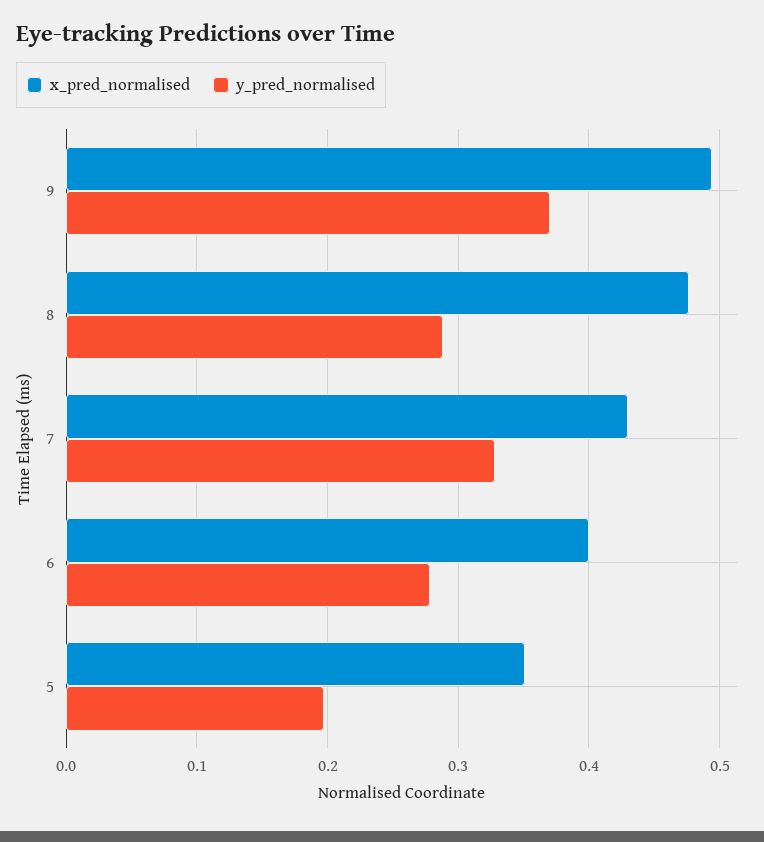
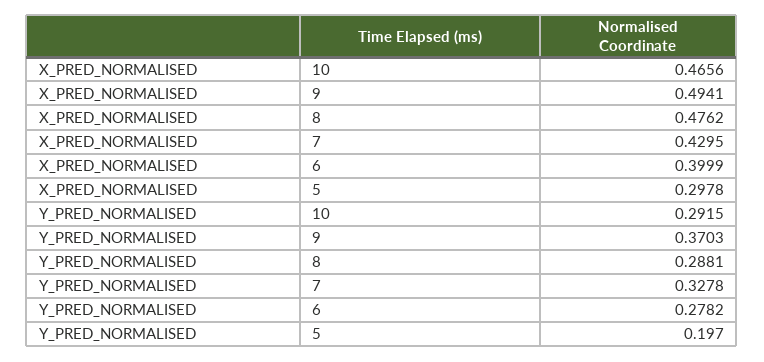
x_pred_normalised, 5: 0.35 -> 0.2978
x_pred_normalised, 10: none -> 0.4656
y_pred_normalised, 10: none -> 0.2915

